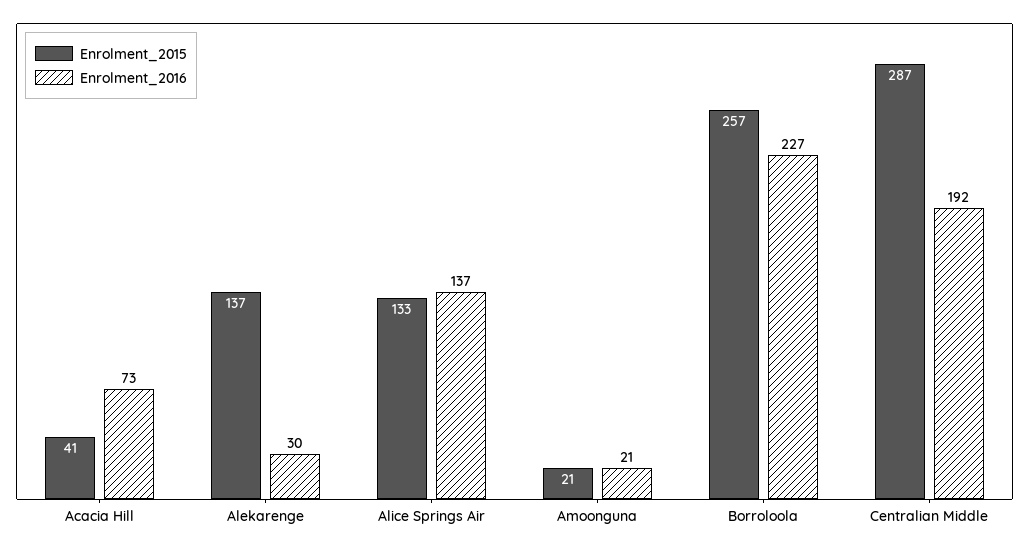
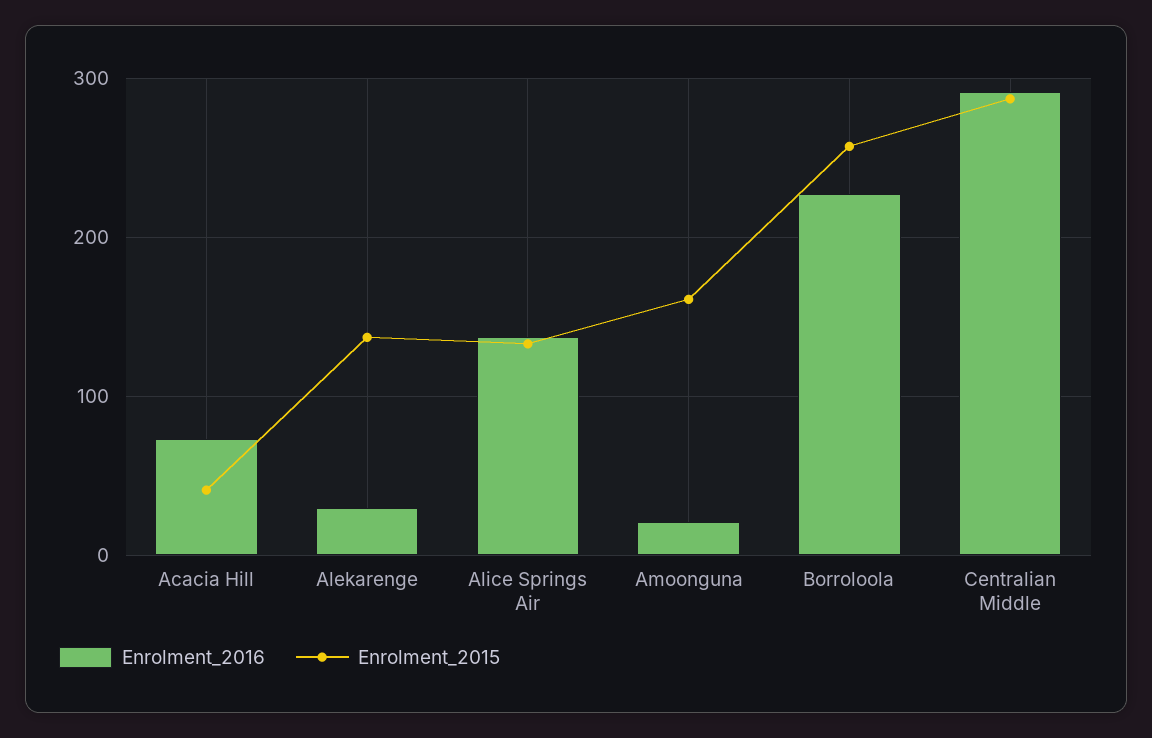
Enrolment_2015, Amoonguna: 21 -> 160
Enrolment_2016, Centralian Middle: 192 -> 290

